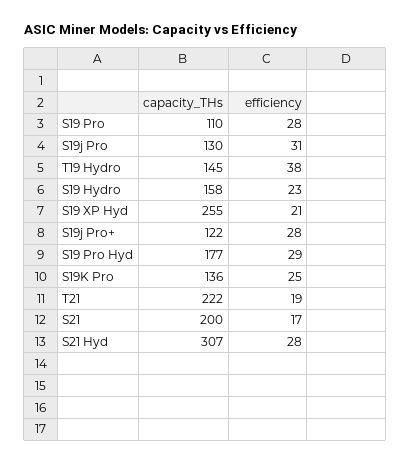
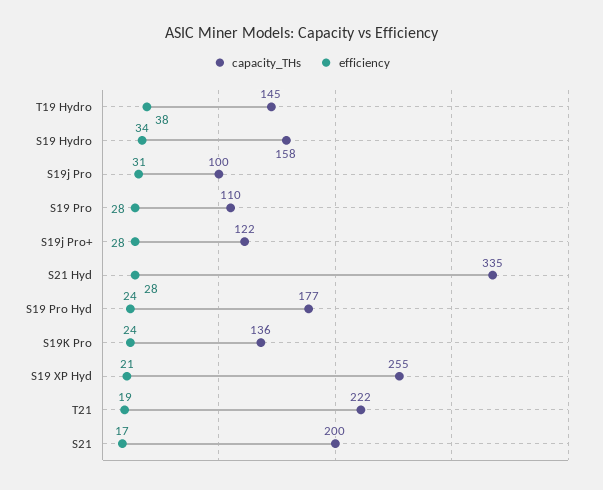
capacity_THs, S19j Pro: 130 -> 100
efficiency, S19 Hydro: 23 -> 34
efficiency, S19 Pro Hyd: 29 -> 24
efficiency, S19K Pro: 25 -> 24
capacity_THs, S21 Hyd: 307 -> 335

